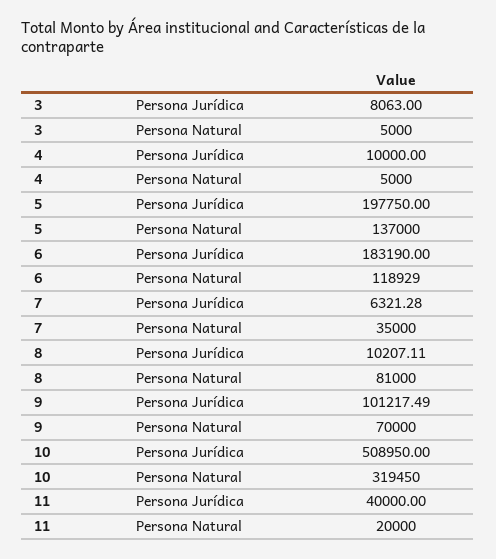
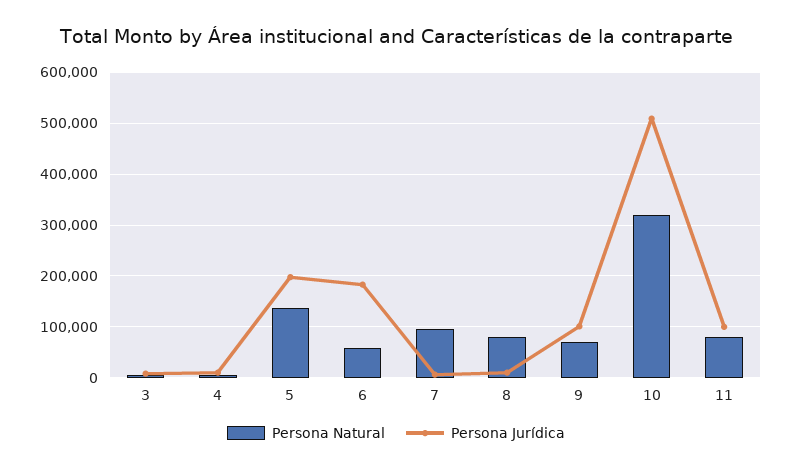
Persona Natural, 6: 118929 -> 60000
Persona Natural, 7: 35000 -> 100000
Persona Jurídica, 11: 40000 -> 100000
Persona Natural, 11: 20000 -> 80000

